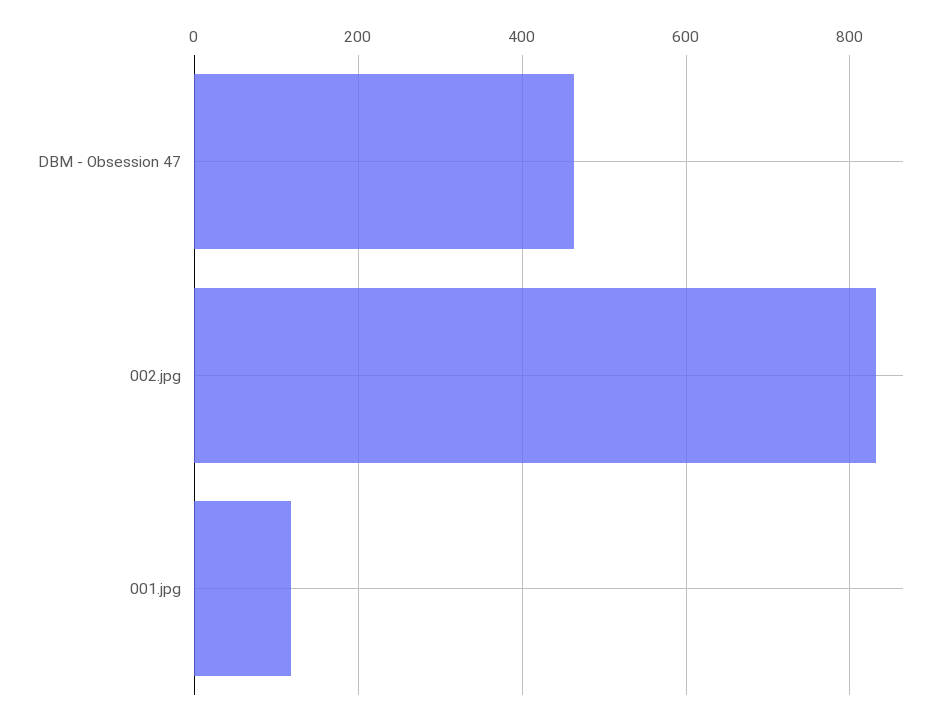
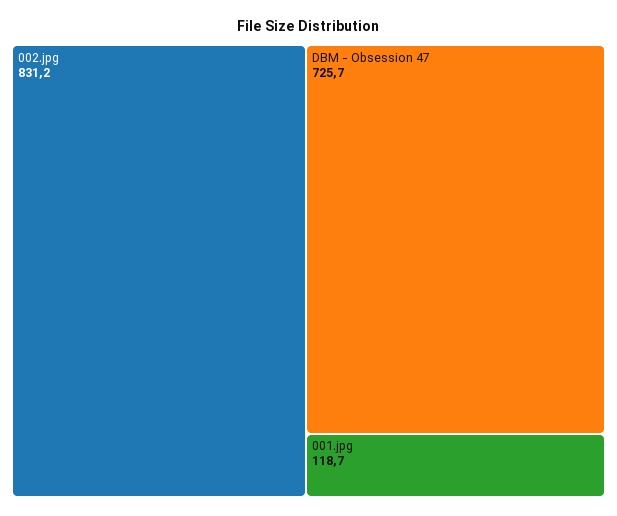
DBM - Obsession 47: 460 -> 725.7

